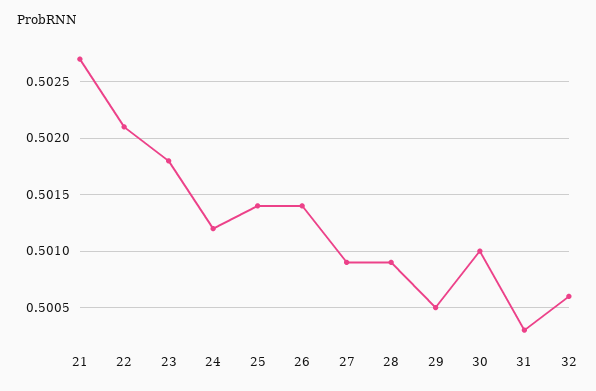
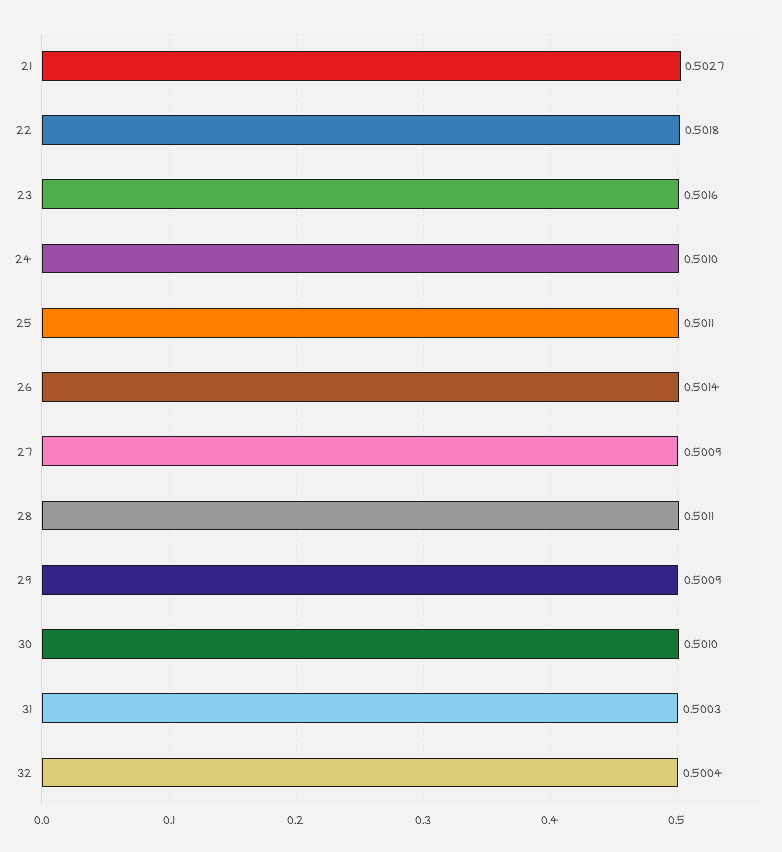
22: 0.5021 -> 0.5018
23: 0.5018 -> 0.5016
24: 0.5012 -> 0.501
25: 0.5014 -> 0.5011
28: 0.5009 -> 0.5011
29: 0.5005 -> 0.5009
32: 0.5006 -> 0.5004

